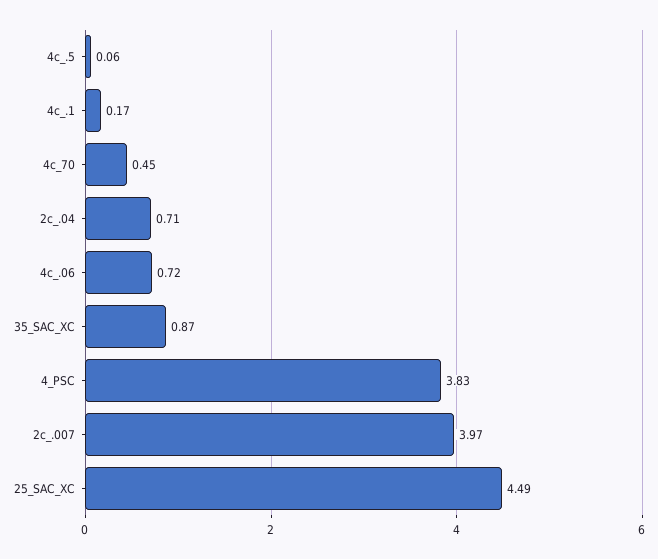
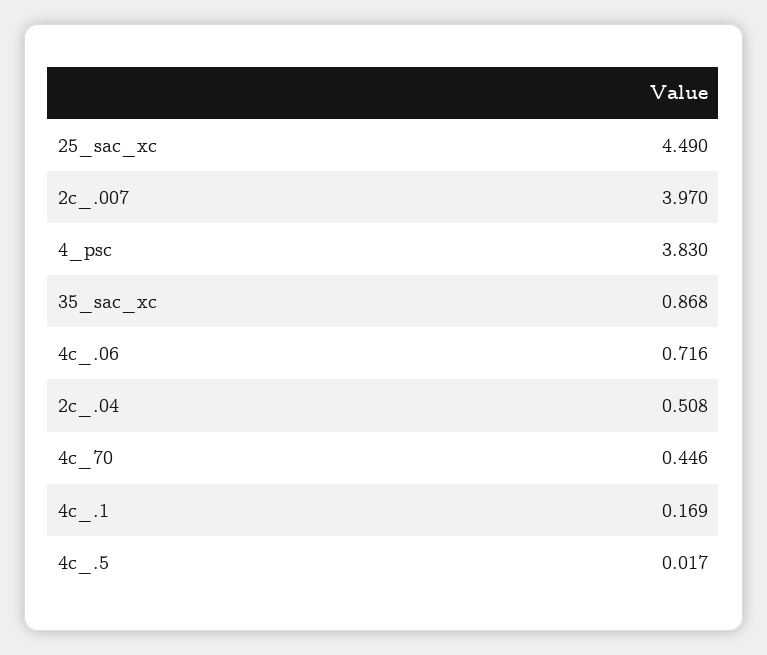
4c_.5: 0.06 -> 0.017
2c_.04: 0.71 -> 0.508

